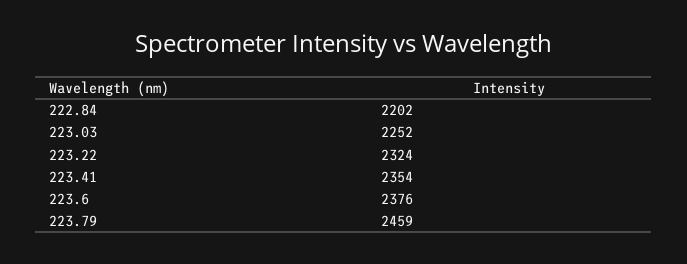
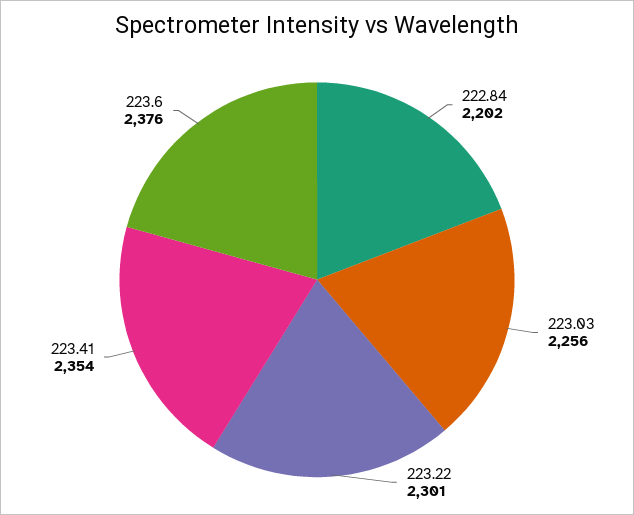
223.03: 2252 -> 2256
223.22: 2324 -> 2301
223.79: 2459 -> none

